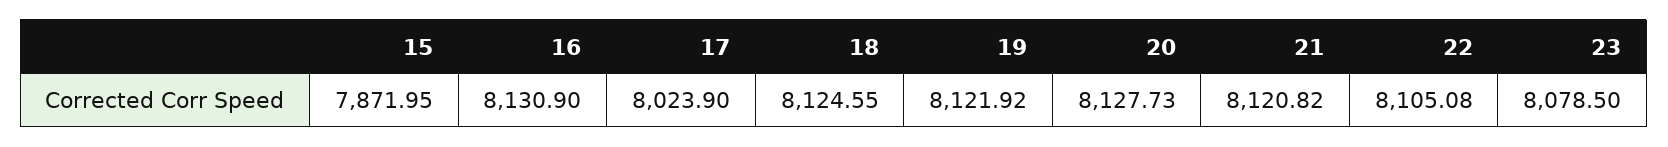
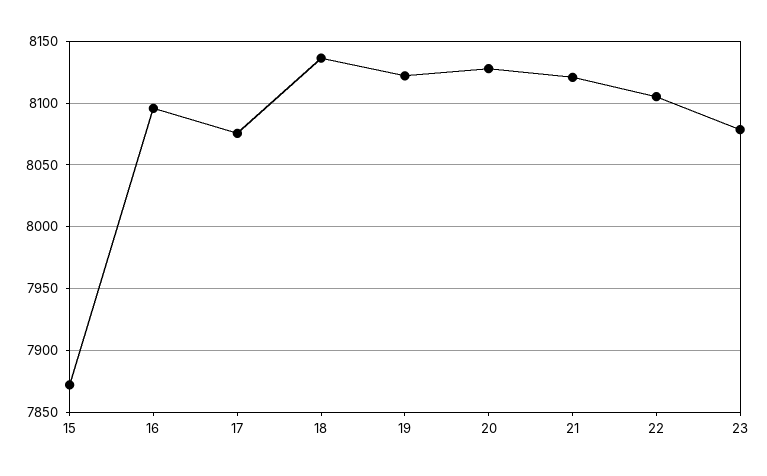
16: 8130.9 -> 8095
17: 8023.9 -> 8075
18: 8124.55 -> 8135

